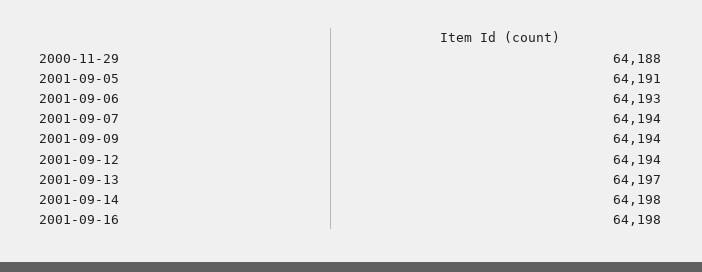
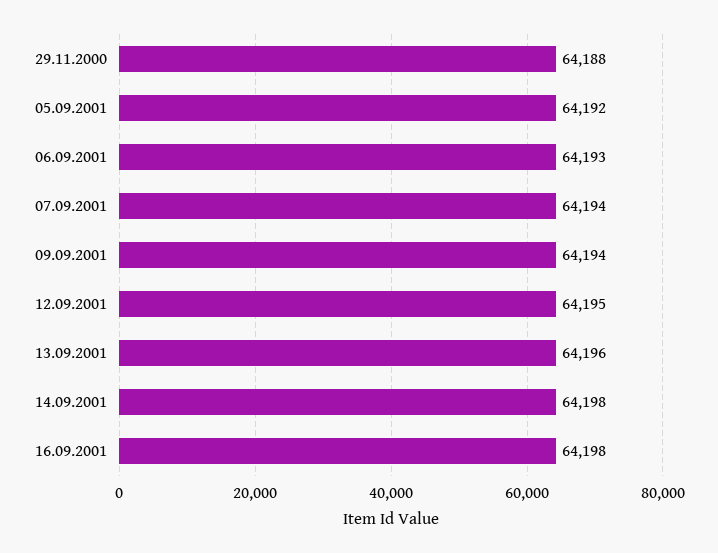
2001-09-05: 64191 -> 64192
2001-09-12: 64194 -> 64195
2001-09-13: 64197 -> 64196

